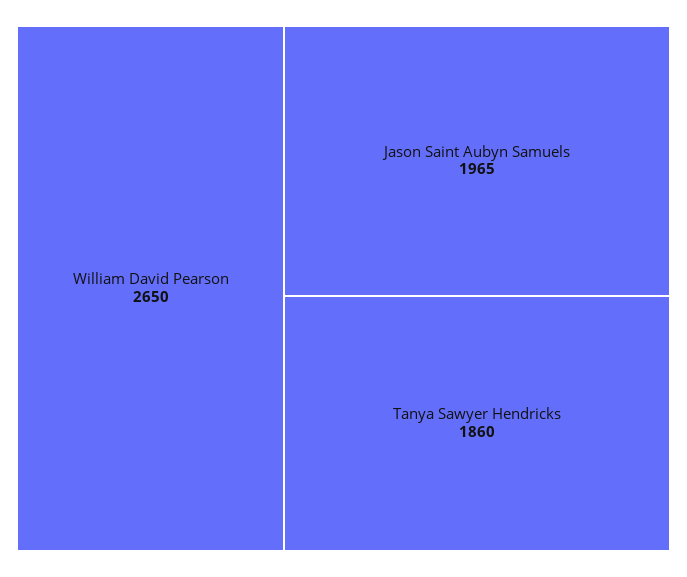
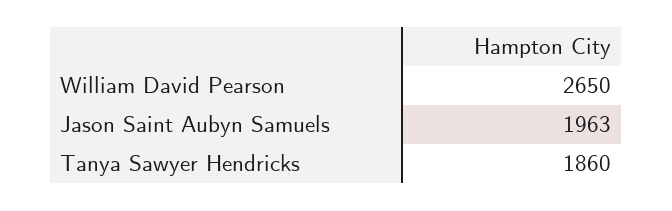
Jason Saint Aubyn Samuels: 1965 -> 1963

